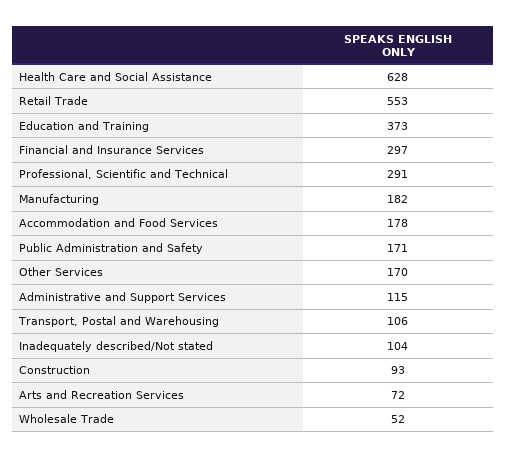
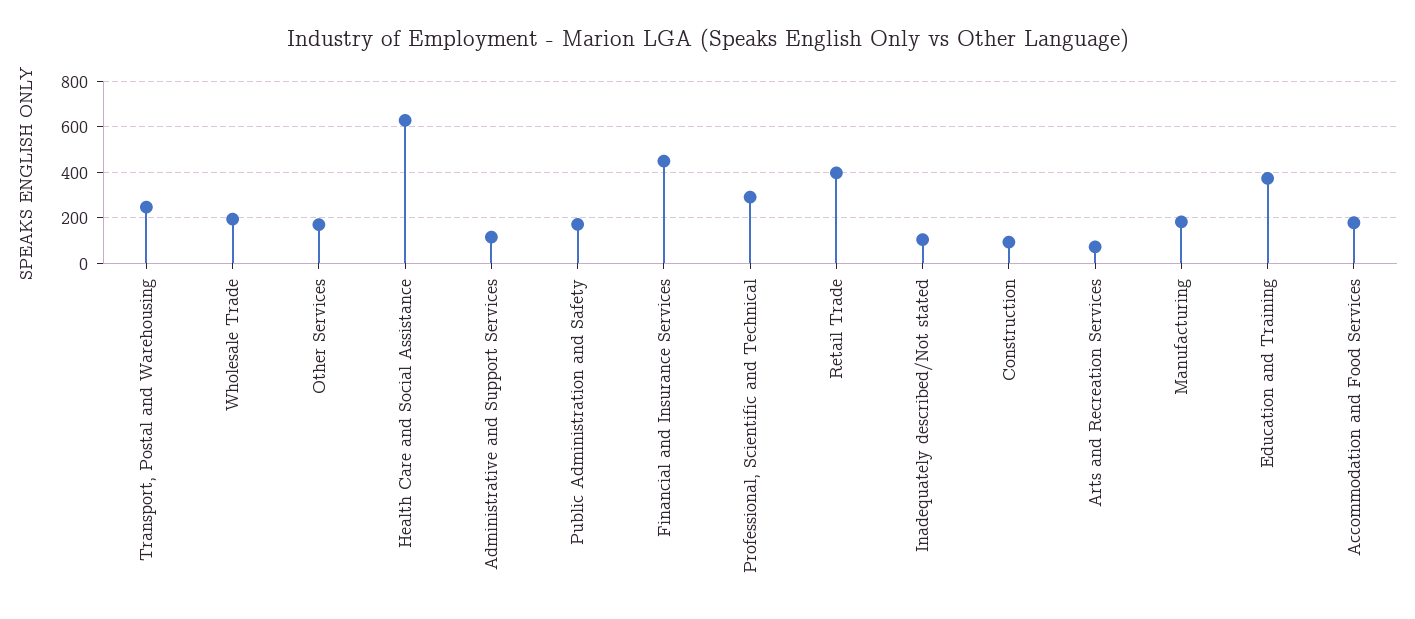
Retail Trade: 553 -> 400
Financial and Insurance Services: 297 -> 450
Transport, Postal and Warehousing: 106 -> 250
Wholesale Trade: 52 -> 200

